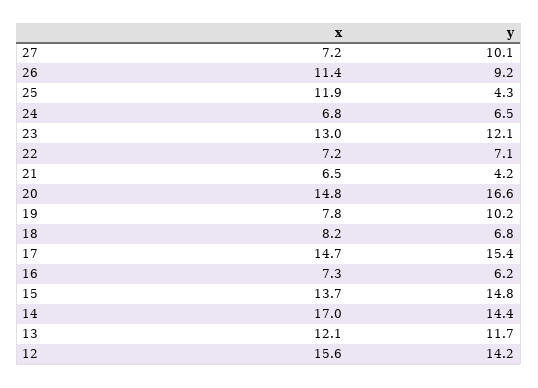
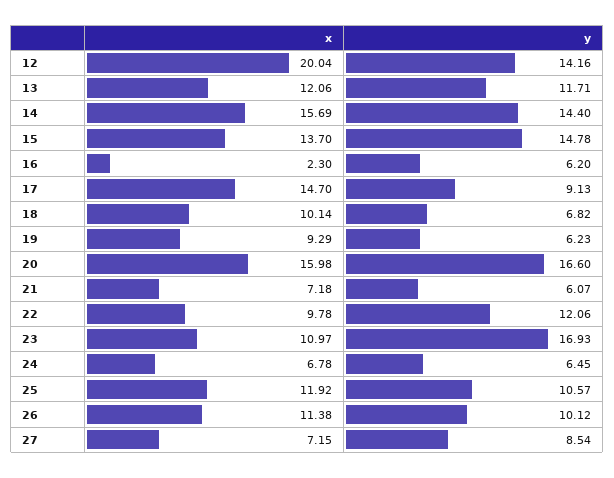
y, 27: 10.1 -> 8.54
y, 26: 9.2 -> 10.12
y, 25: 4.3 -> 10.57
x, 23: 13 -> 10.97
y, 23: 12.1 -> 16.93
x, 22: 7.2 -> 9.78
y, 22: 7.1 -> 12.06
x, 21: 6.5 -> 7.18
y, 21: 4.2 -> 6.07
x, 20: 14.8 -> 15.98
x, 19: 7.8 -> 9.29
y, 19: 10.2 -> 6.23
x, 18: 8.2 -> 10.14
y, 17: 15.4 -> 9.13
x, 16: 7.3 -> 2.3
x, 14: 17 -> 15.69
x, 12: 15.6 -> 20.04

